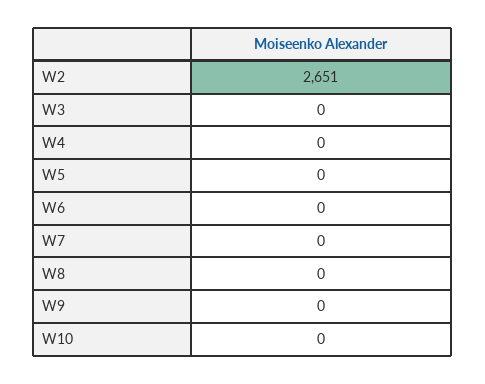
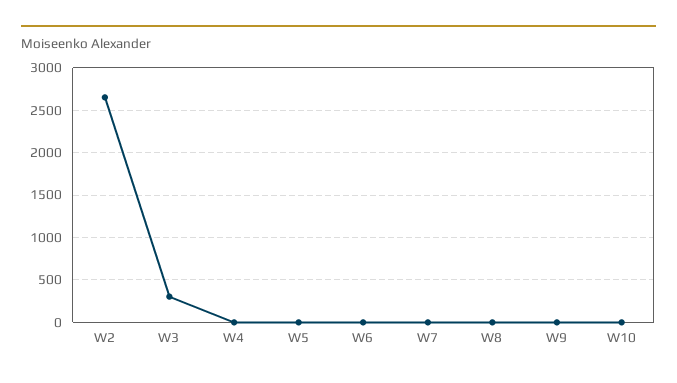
W3: 0 -> 300

